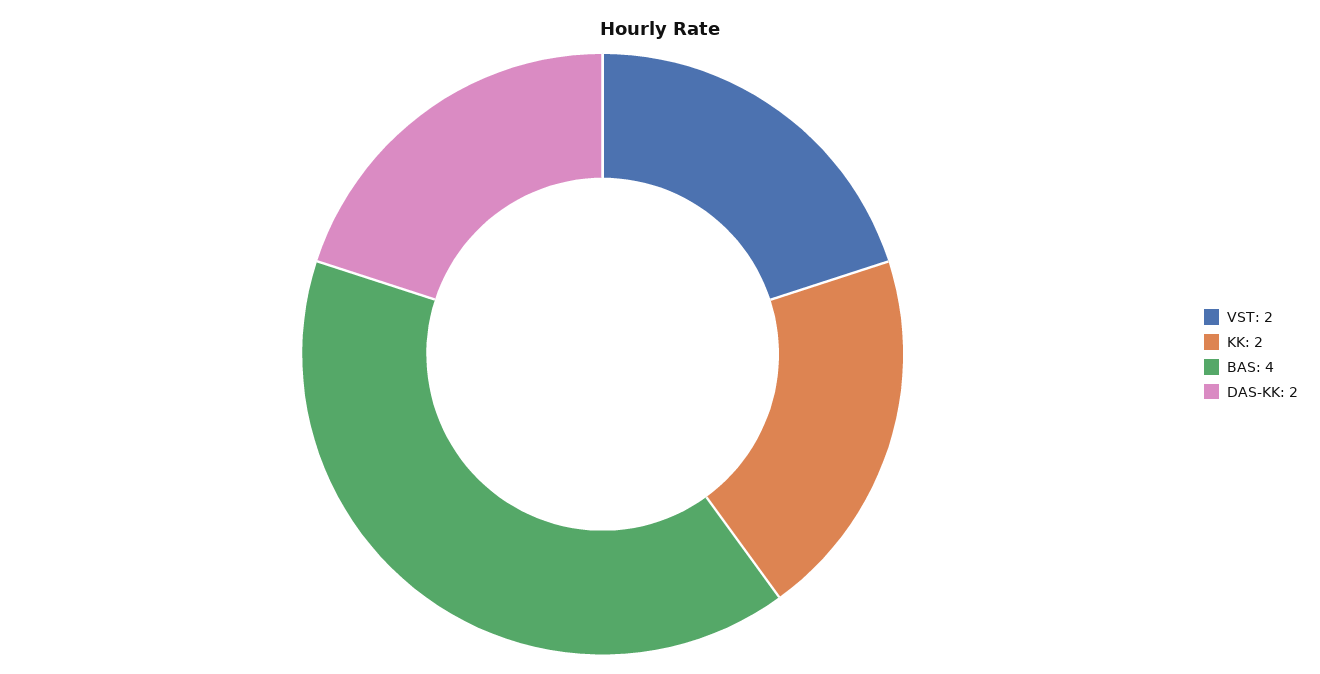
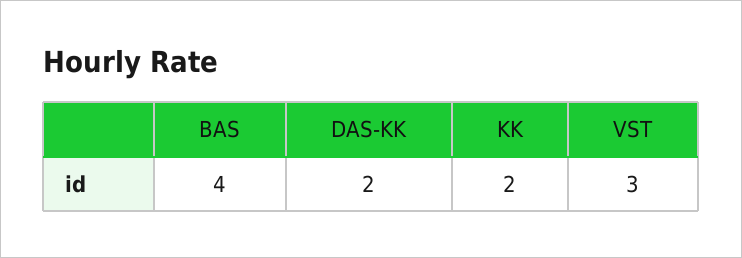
VST: 2 -> 3

